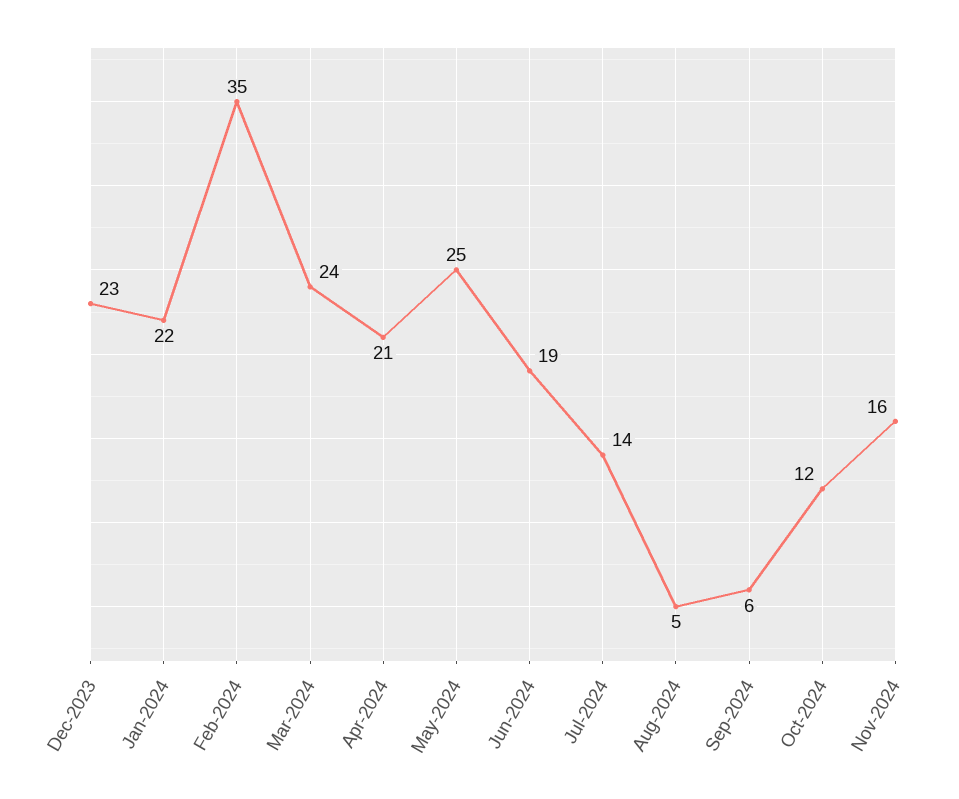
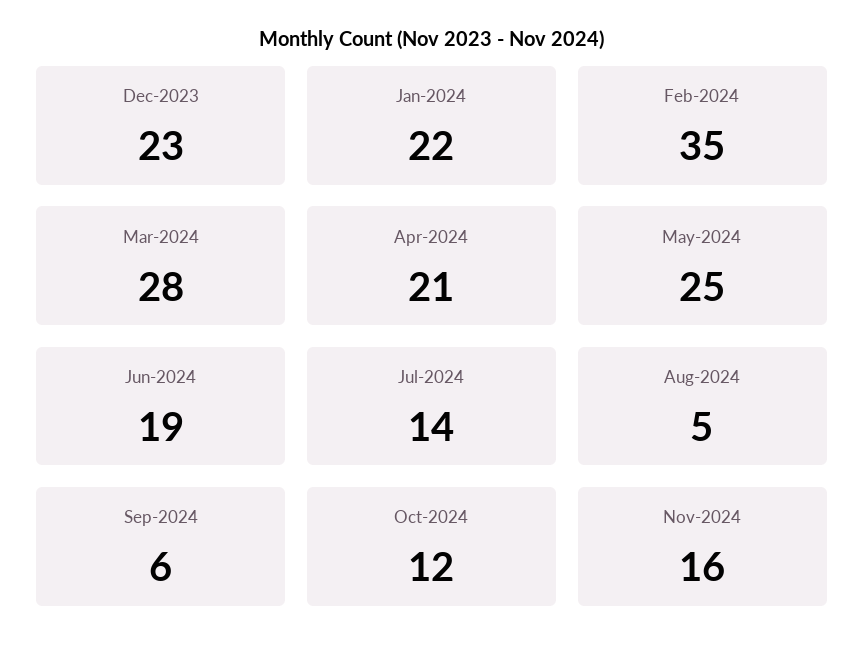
Mar-2024: 24 -> 28

